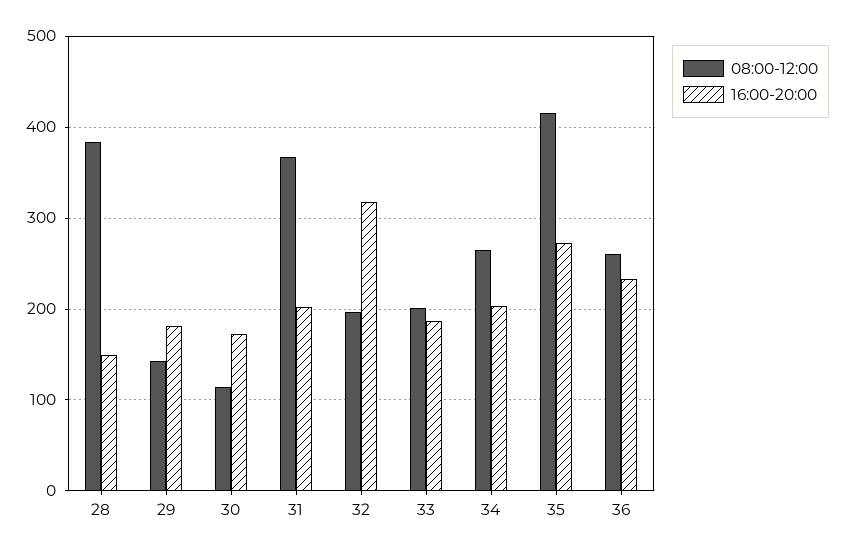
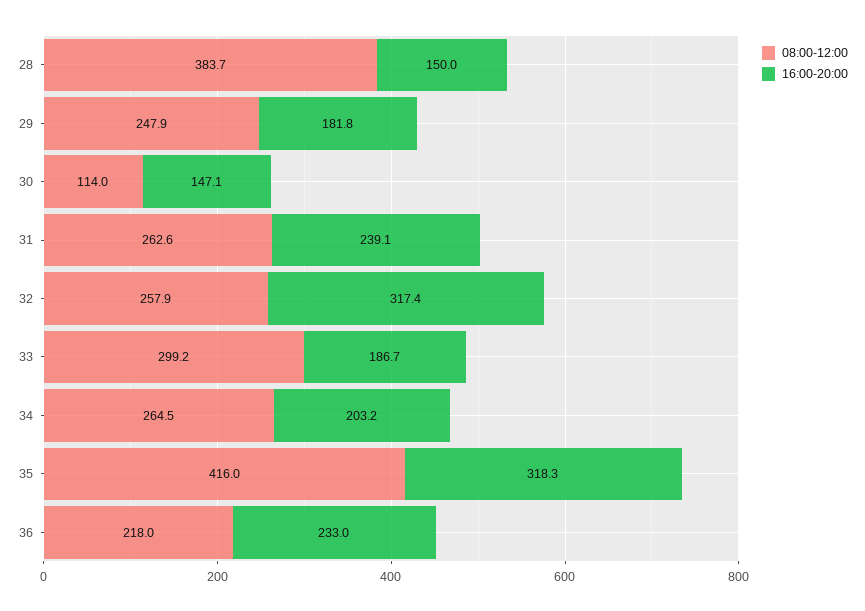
08:00-12:00, 29: 140 -> 247.9
16:00-20:00, 30: 170 -> 147.1
08:00-12:00, 31: 370 -> 262.6
16:00-20:00, 31: 200 -> 239.1
08:00-12:00, 32: 200 -> 257.9
08:00-12:00, 33: 200 -> 299.2
16:00-20:00, 35: 270 -> 318.3
08:00-12:00, 36: 260 -> 218

